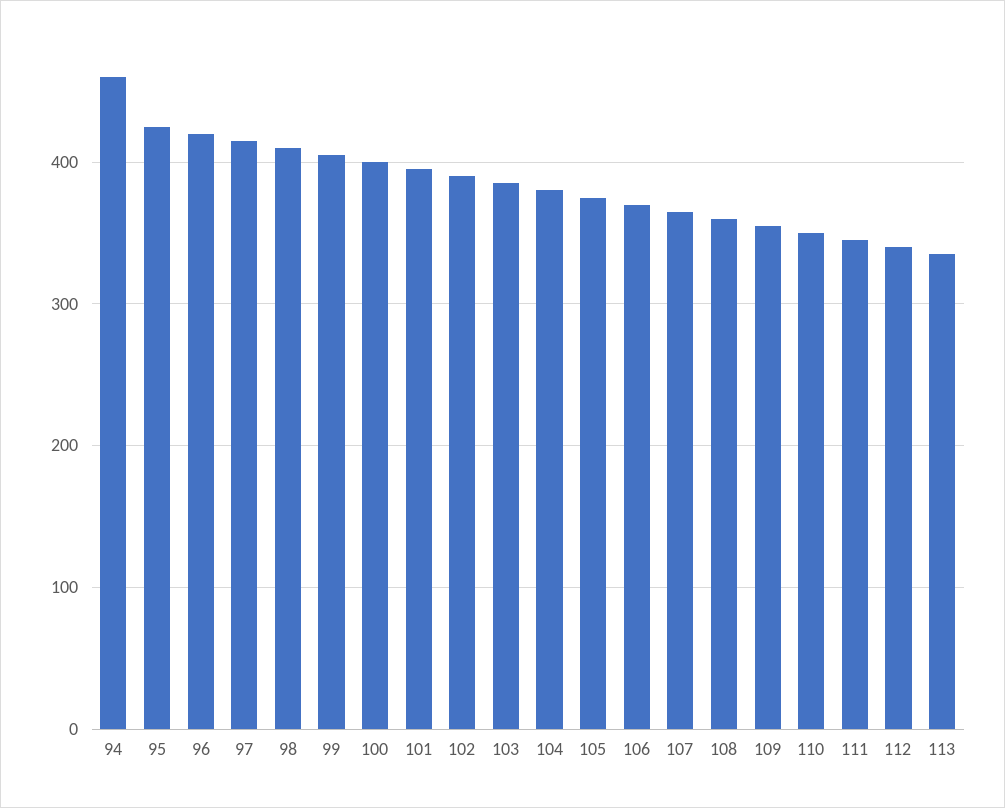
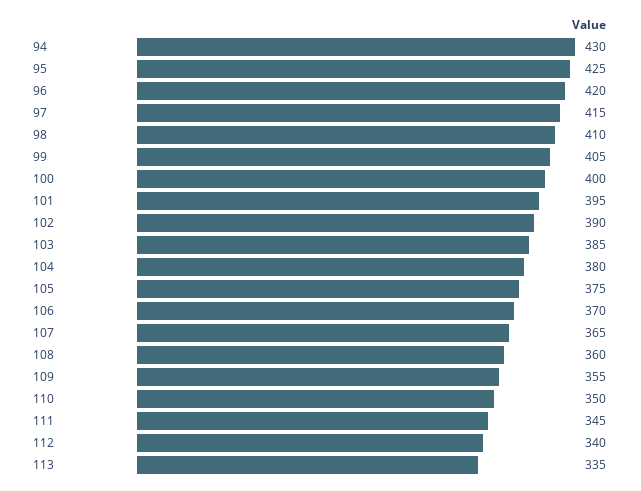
94: 460 -> 430

